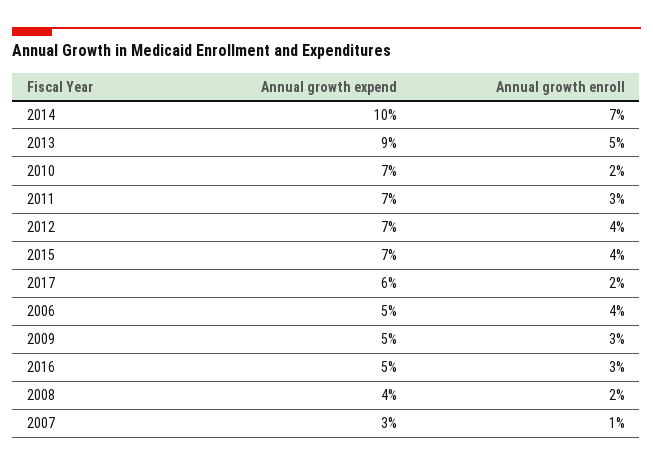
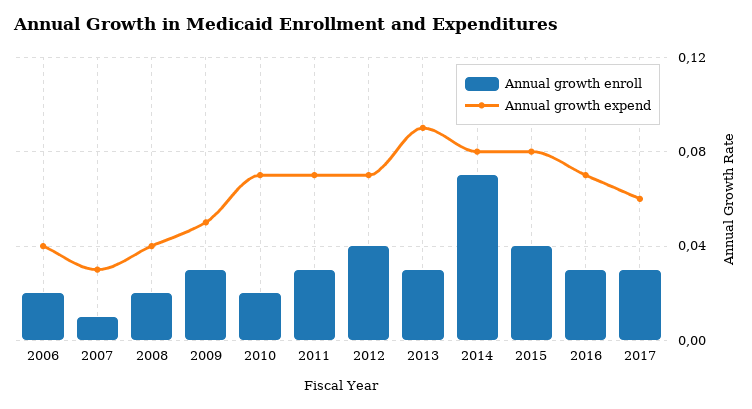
Annual growth expend, 2014: 0.1 -> 0.08
Annual growth enroll, 2013: 0.05 -> 0.03
Annual growth expend, 2015: 0.07 -> 0.08
Annual growth enroll, 2017: 0.02 -> 0.03
Annual growth expend, 2006: 0.05 -> 0.04
Annual growth enroll, 2006: 0.04 -> 0.02
Annual growth expend, 2016: 0.05 -> 0.07

